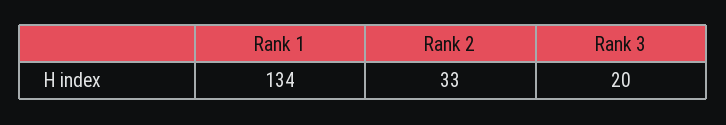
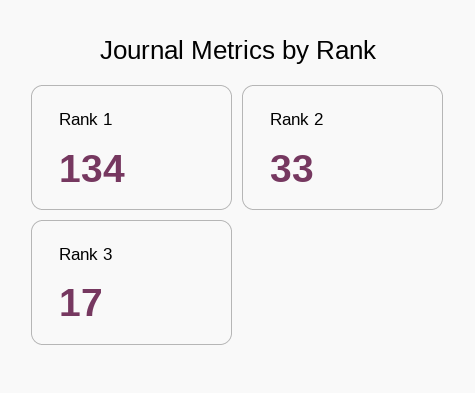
Rank 3: 20 -> 17

